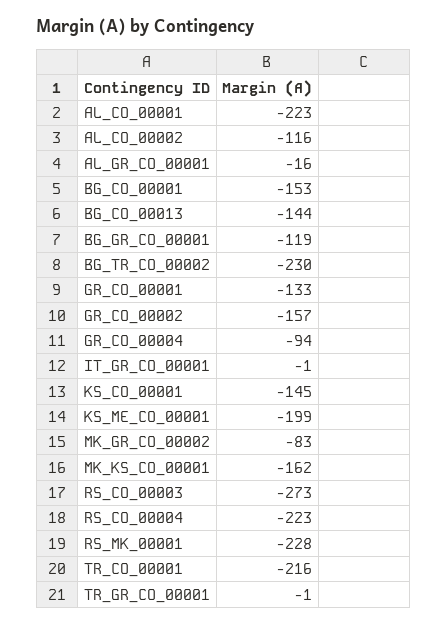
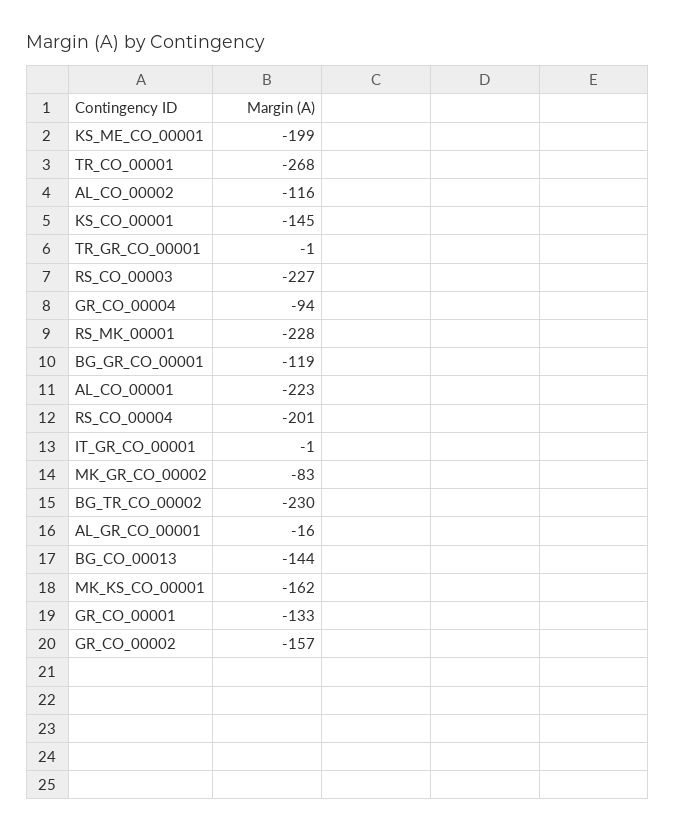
BG_CO_00001: -153 -> none
RS_CO_00003: -273 -> -227
RS_CO_00004: -223 -> -201
TR_CO_00001: -216 -> -268

